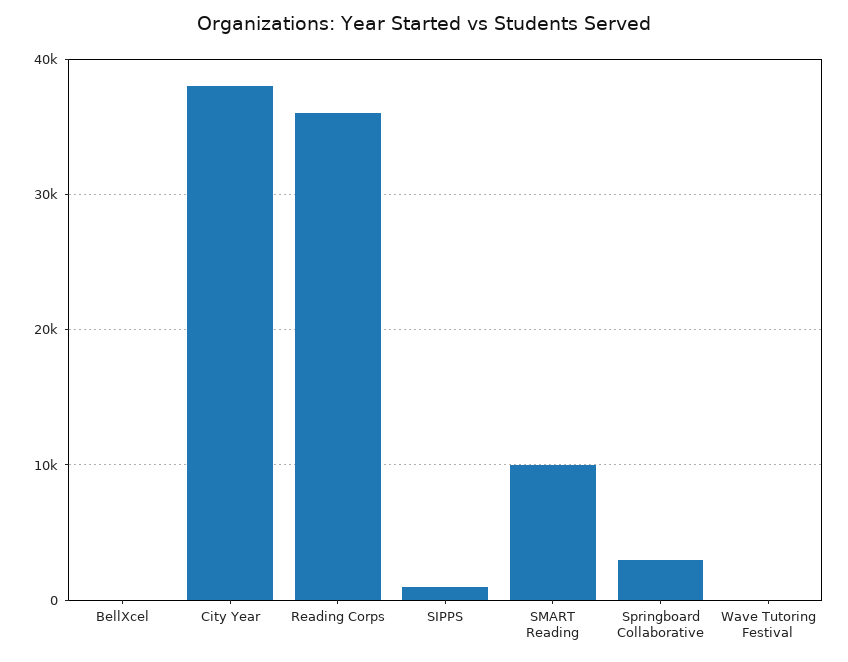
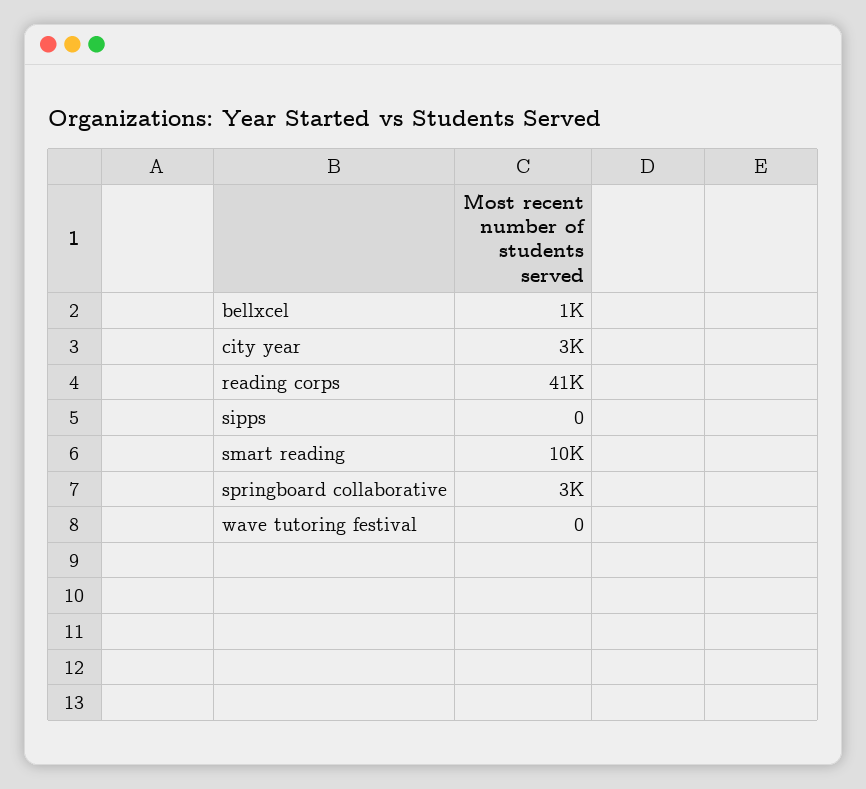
BellXcel: 0 -> 1000
City Year: 38000 -> 3000
Reading Corps: 36000 -> 41000
SIPPS: 1000 -> 0

